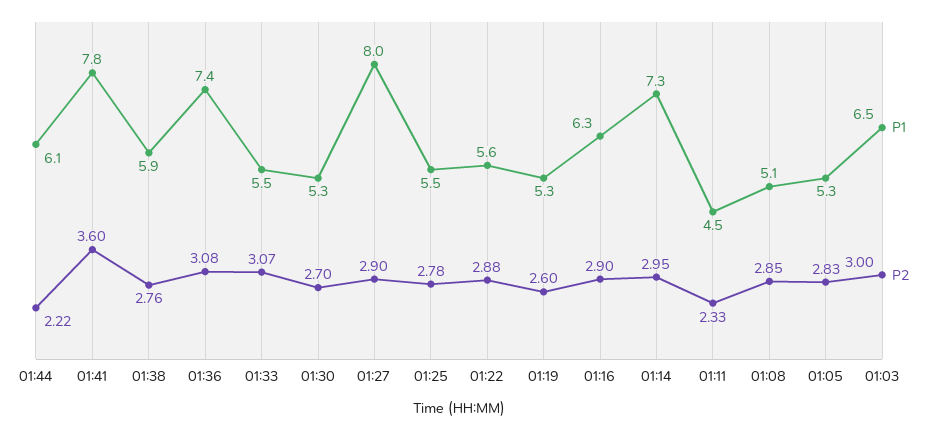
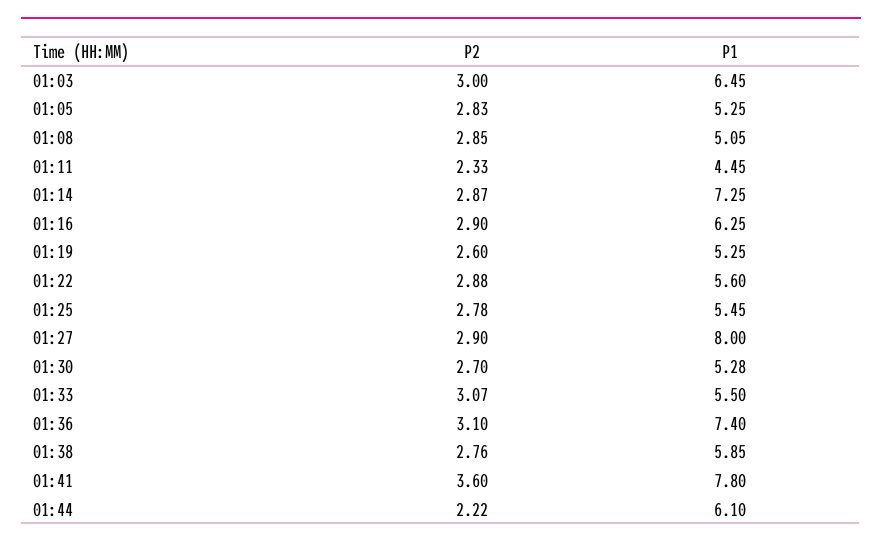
P2, 01:36: 3.08 -> 3.1
P2, 01:14: 2.95 -> 2.87

